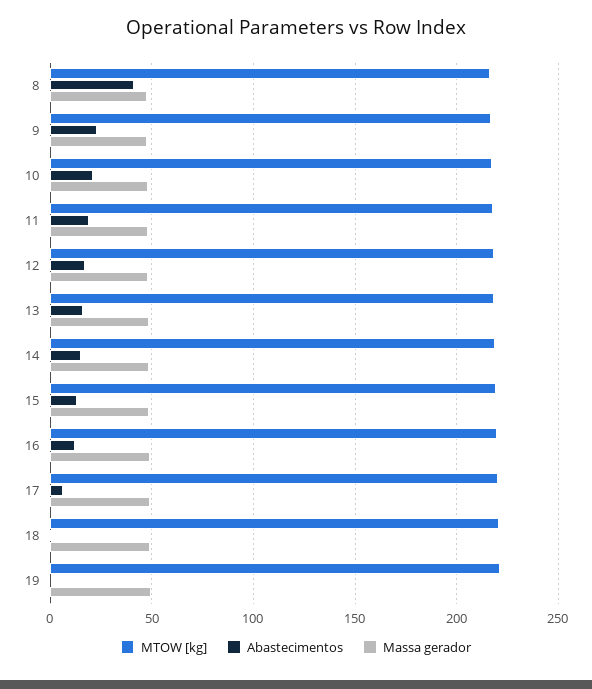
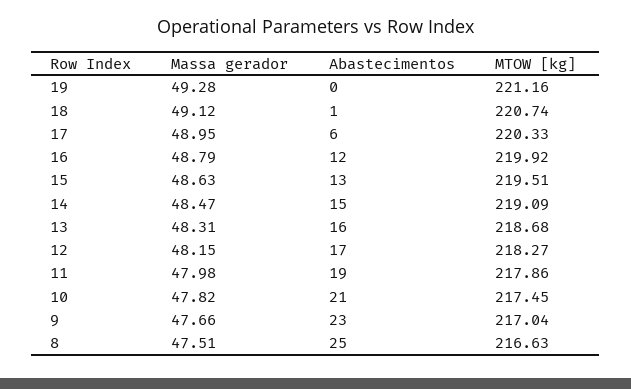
Abastecimentos, 8: 40 -> 25

